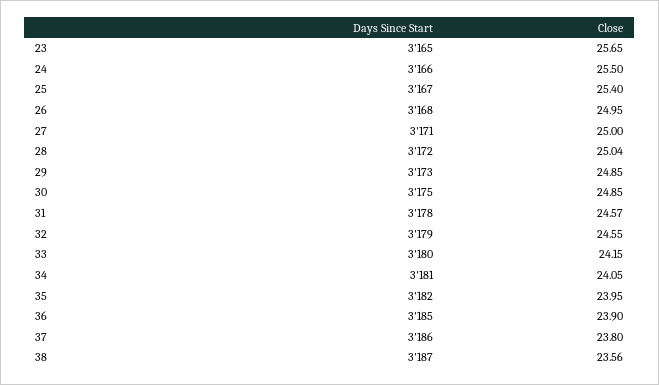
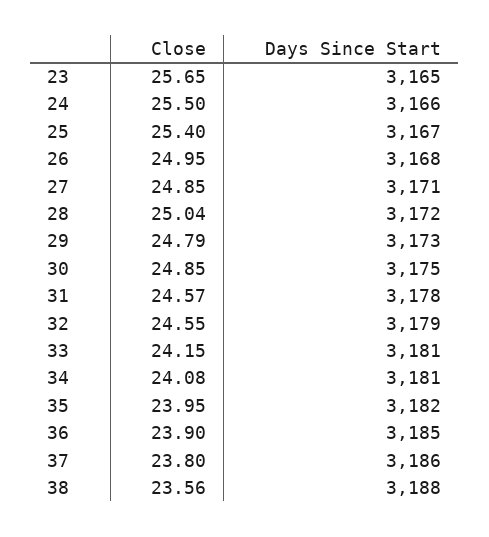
Close, 27: 25 -> 24.85
Close, 29: 24.85 -> 24.79
Days Since Start, 33: 3180 -> 3181
Close, 34: 24.05 -> 24.08
Days Since Start, 38: 3187 -> 3188

